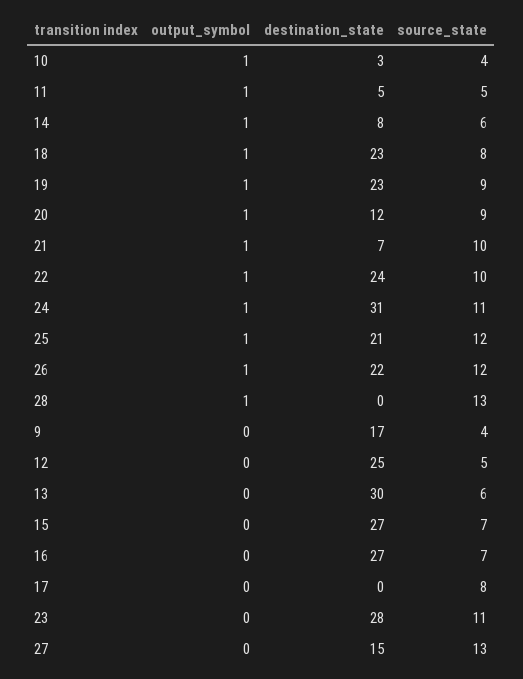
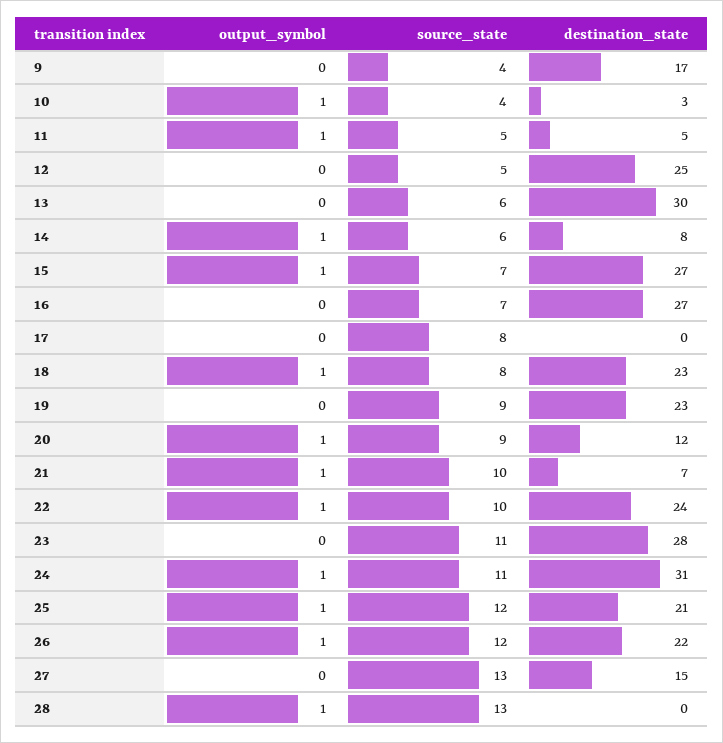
output_symbol, 19: 1 -> 0
output_symbol, 15: 0 -> 1

